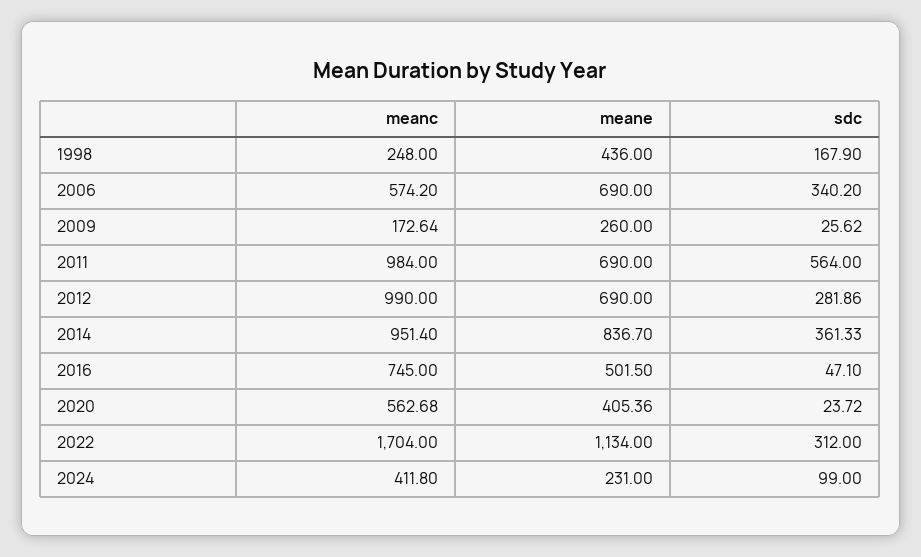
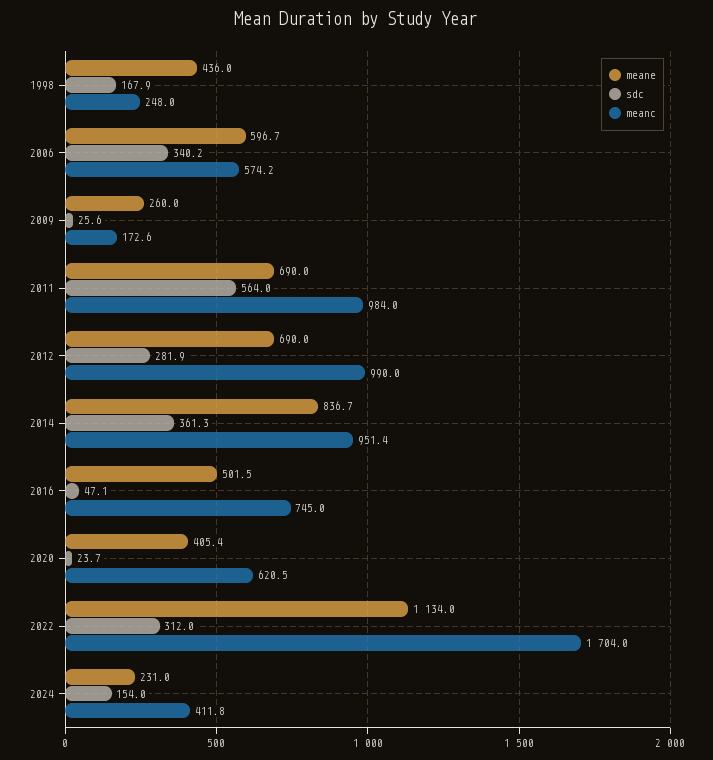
meane, 2006: 690 -> 596.7
meanc, 2020: 562.68 -> 620.5
sdc, 2024: 99 -> 154

